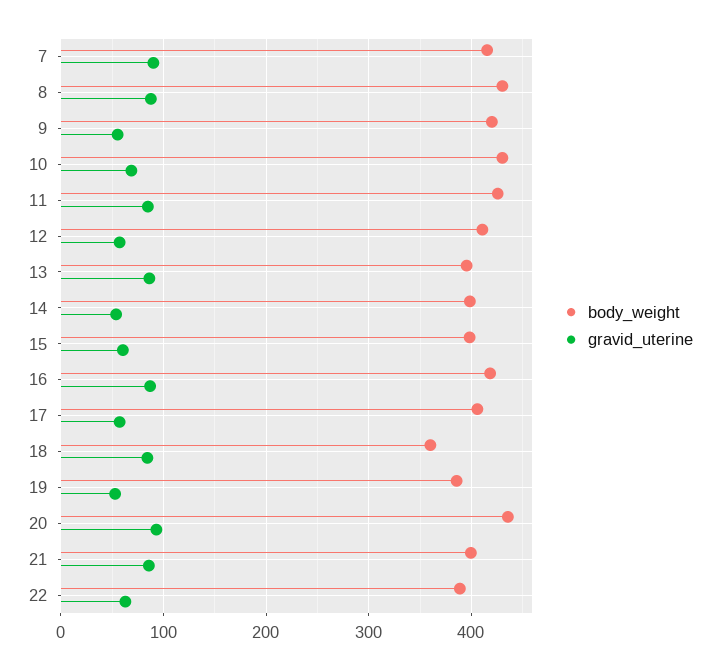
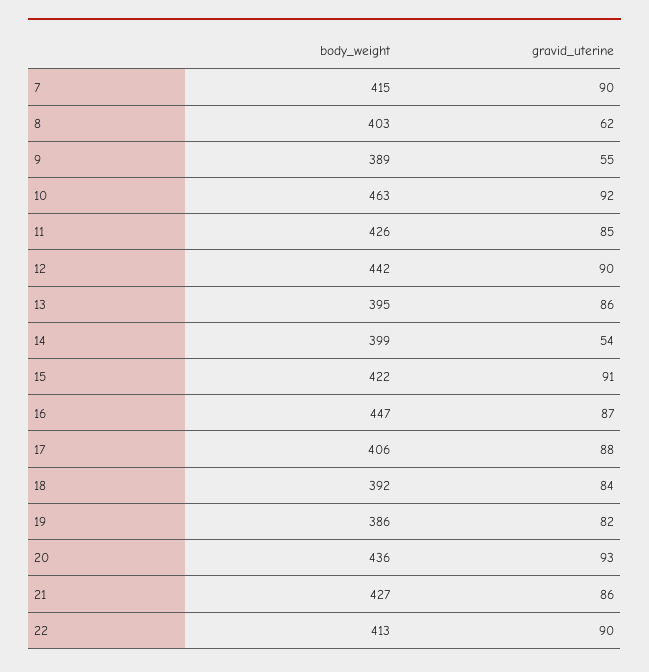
body_weight, 8: 430 -> 403
gravid_uterine, 8: 90 -> 62
body_weight, 9: 420 -> 389
body_weight, 10: 430 -> 463
gravid_uterine, 10: 70 -> 92
body_weight, 12: 410 -> 442
gravid_uterine, 12: 60 -> 90
body_weight, 15: 400 -> 422
gravid_uterine, 15: 60 -> 91
body_weight, 16: 420 -> 447
gravid_uterine, 17: 60 -> 88
body_weight, 18: 360 -> 392
gravid_uterine, 19: 50 -> 82
body_weight, 21: 400 -> 427
body_weight, 22: 390 -> 413
gravid_uterine, 22: 60 -> 90

